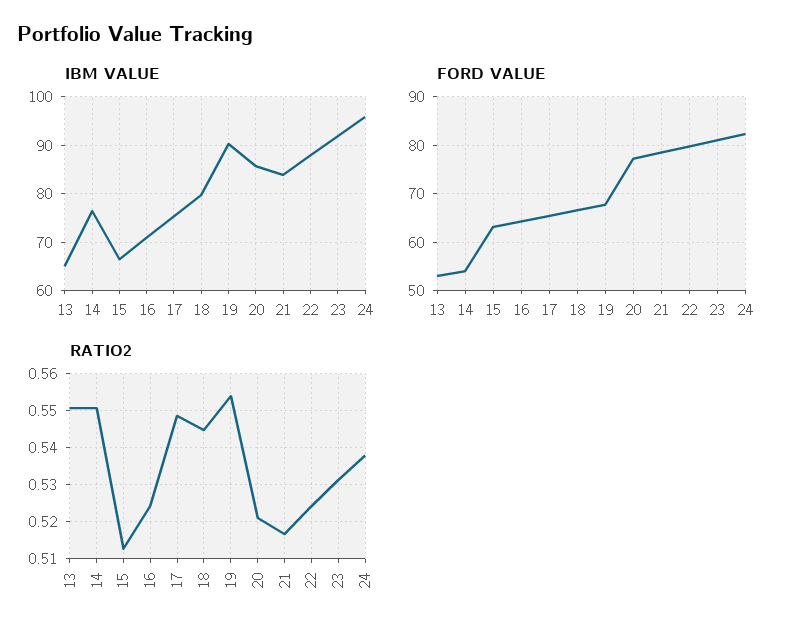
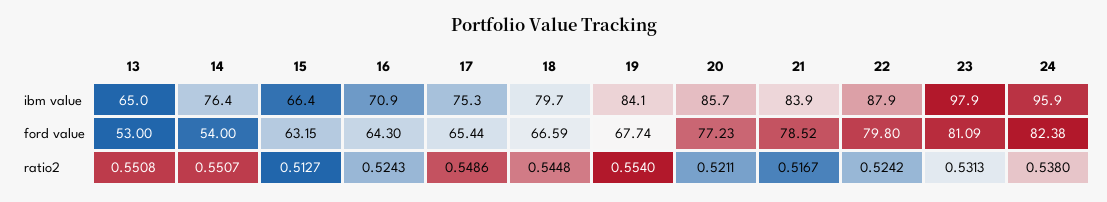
IBM VALUE, 19: 90 -> 84.1
IBM VALUE, 23: 92 -> 97.9

